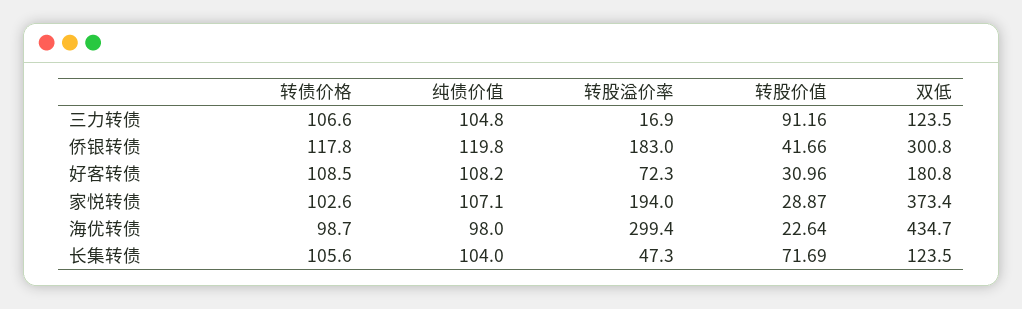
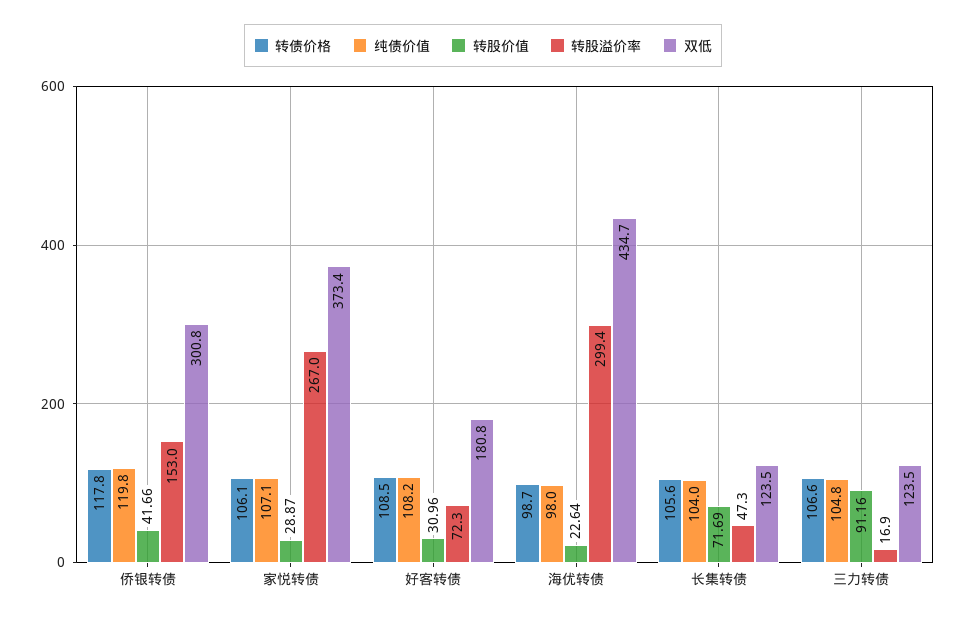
转股溢价率, 侨银转债: 183 -> 153
转债价格, 家悦转债: 102.6 -> 106.1
转股溢价率, 家悦转债: 194 -> 267

